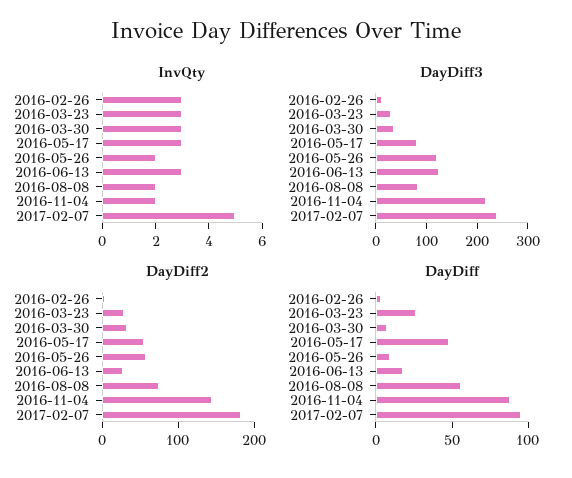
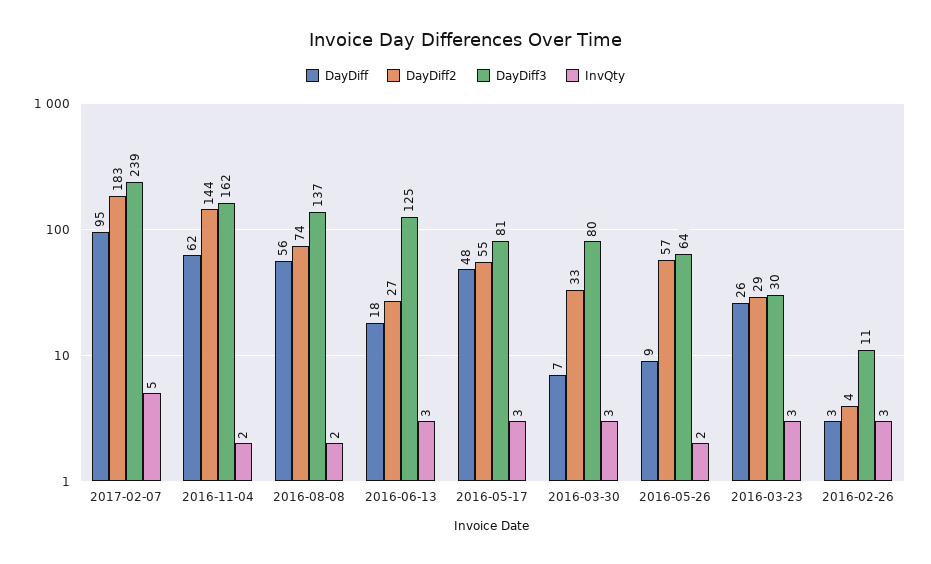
DayDiff3, 2016-03-30: 40 -> 80
DayDiff3, 2016-05-26: 120 -> 64
DayDiff3, 2016-08-08: 80 -> 137
DayDiff3, 2016-11-04: 220 -> 162
DayDiff, 2016-11-04: 90 -> 62

